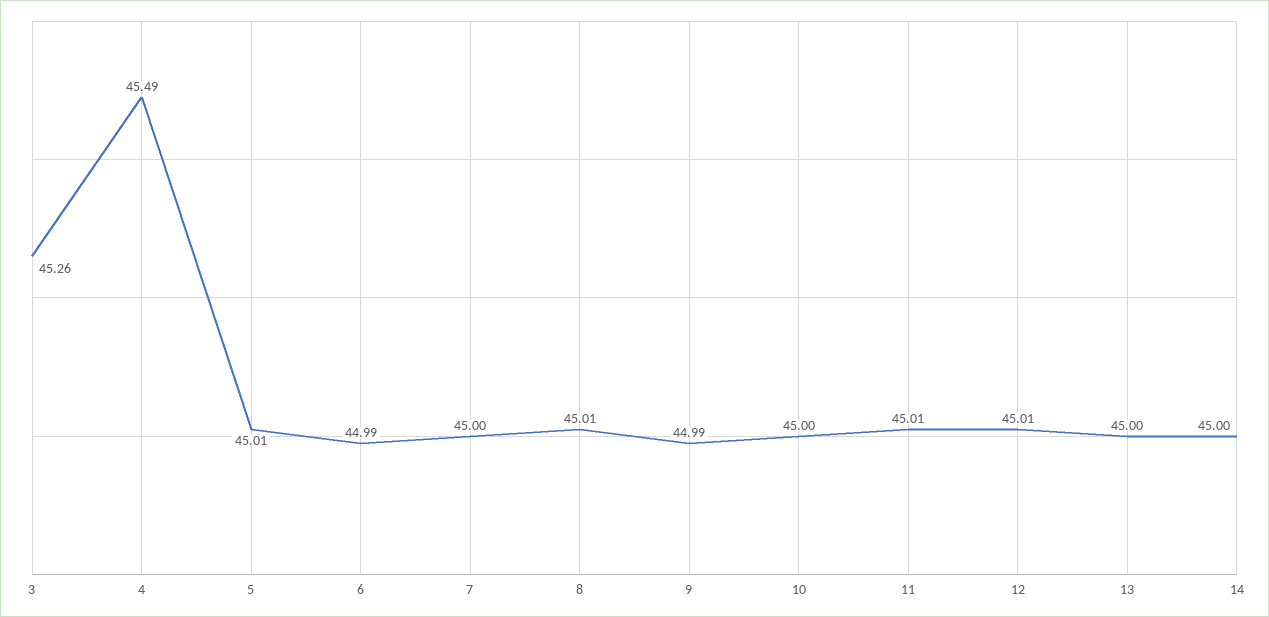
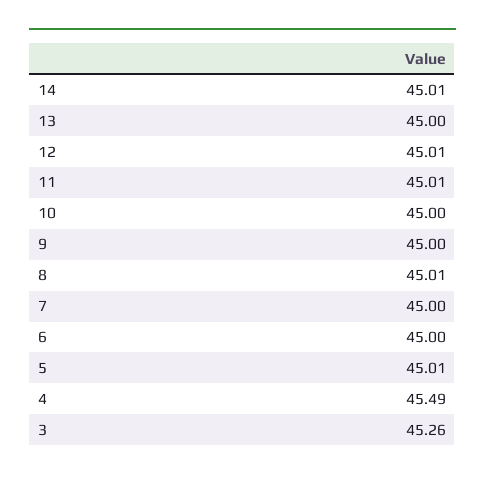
6: 44.99 -> 45
9: 44.99 -> 45
14: 45 -> 45.01

